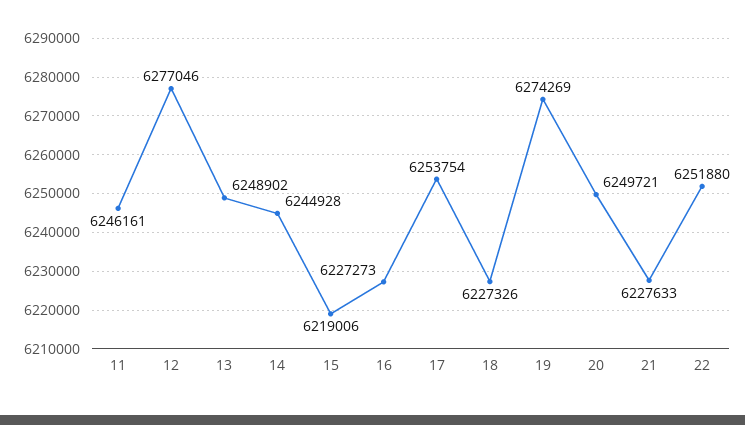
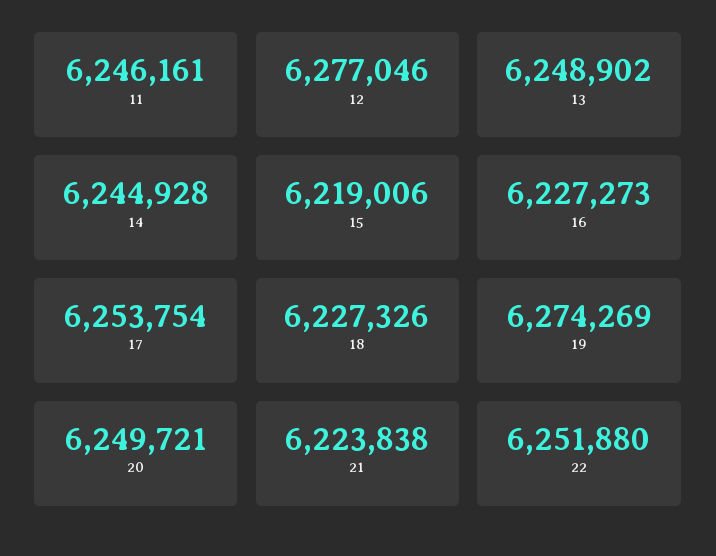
21: 6227633 -> 6223838

